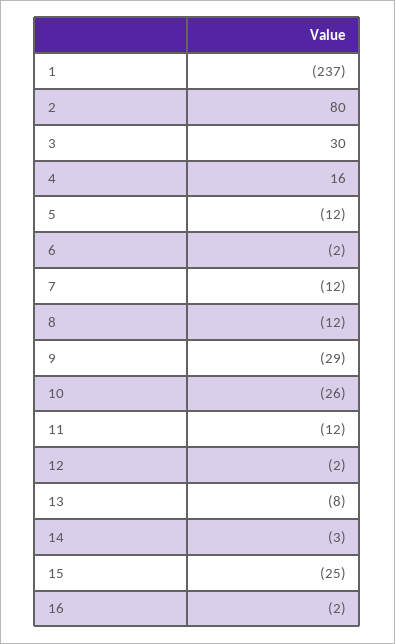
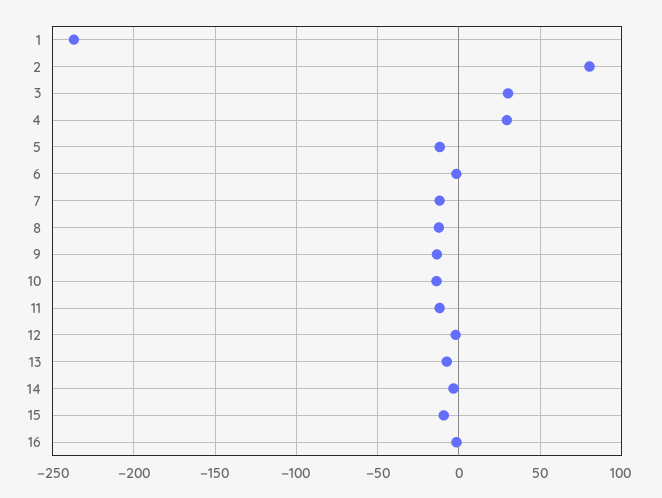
4: 16 -> 30
9: -29 -> -15
10: -26 -> -15
15: -25 -> -10

